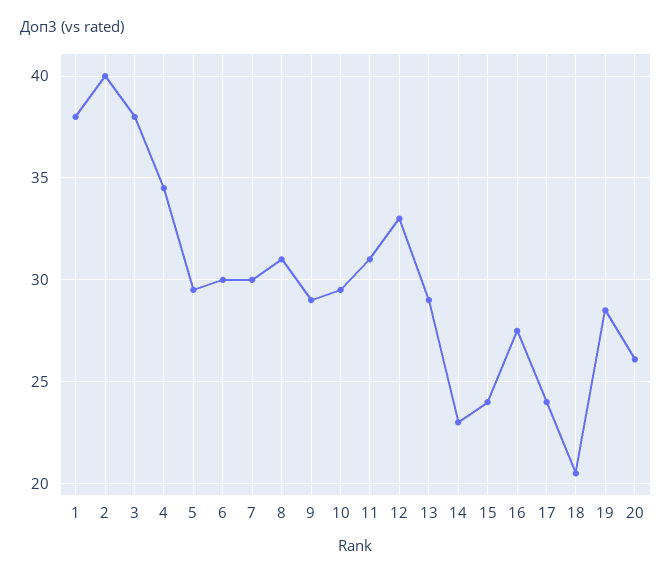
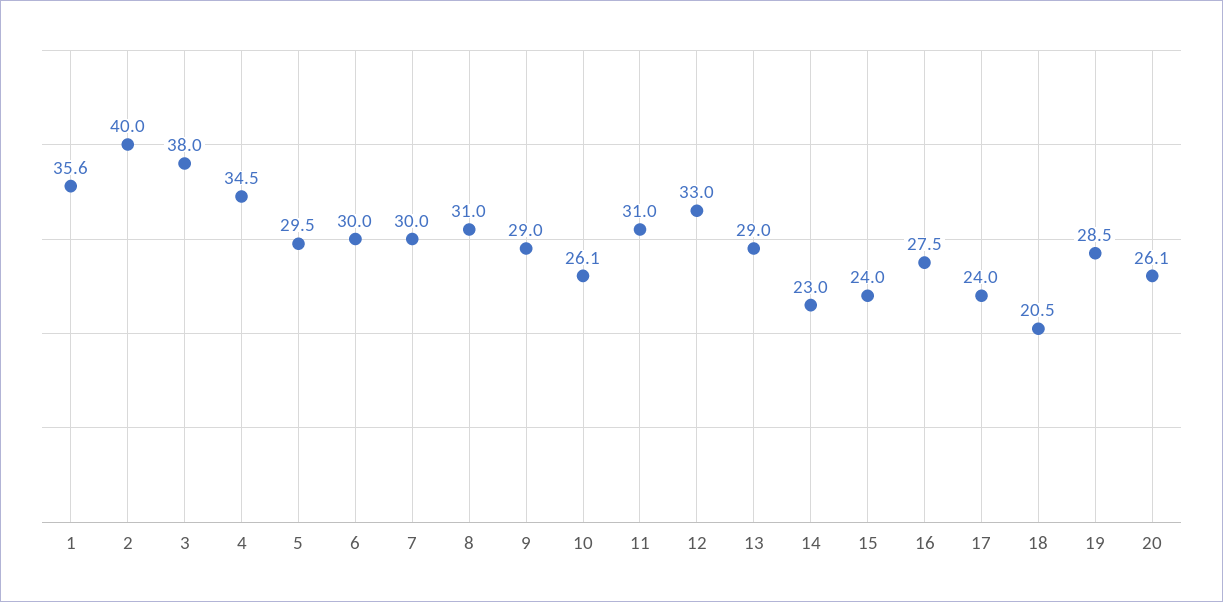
1: 38 -> 35.6
10: 29.5 -> 26.1

